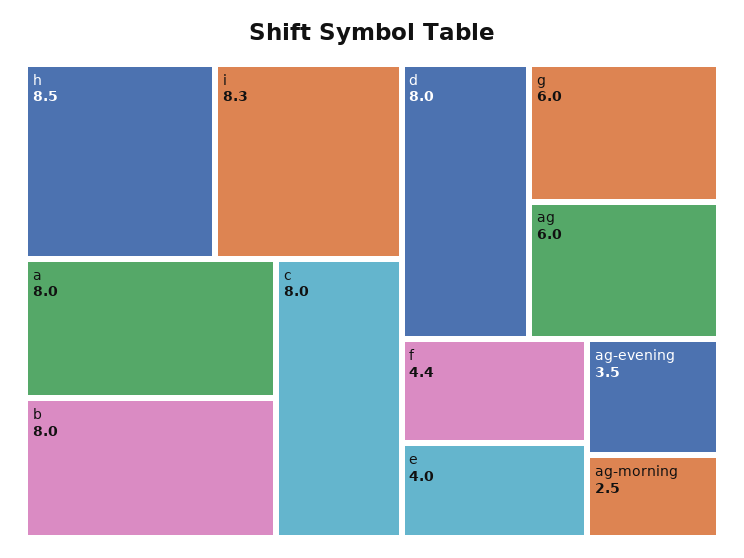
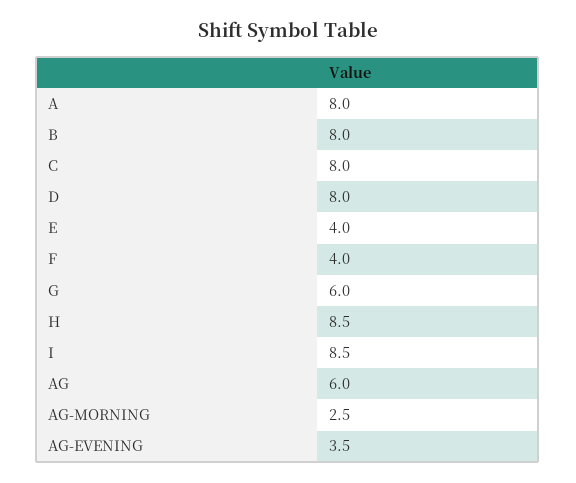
i: 8.3 -> 8.5
f: 4.4 -> 4

